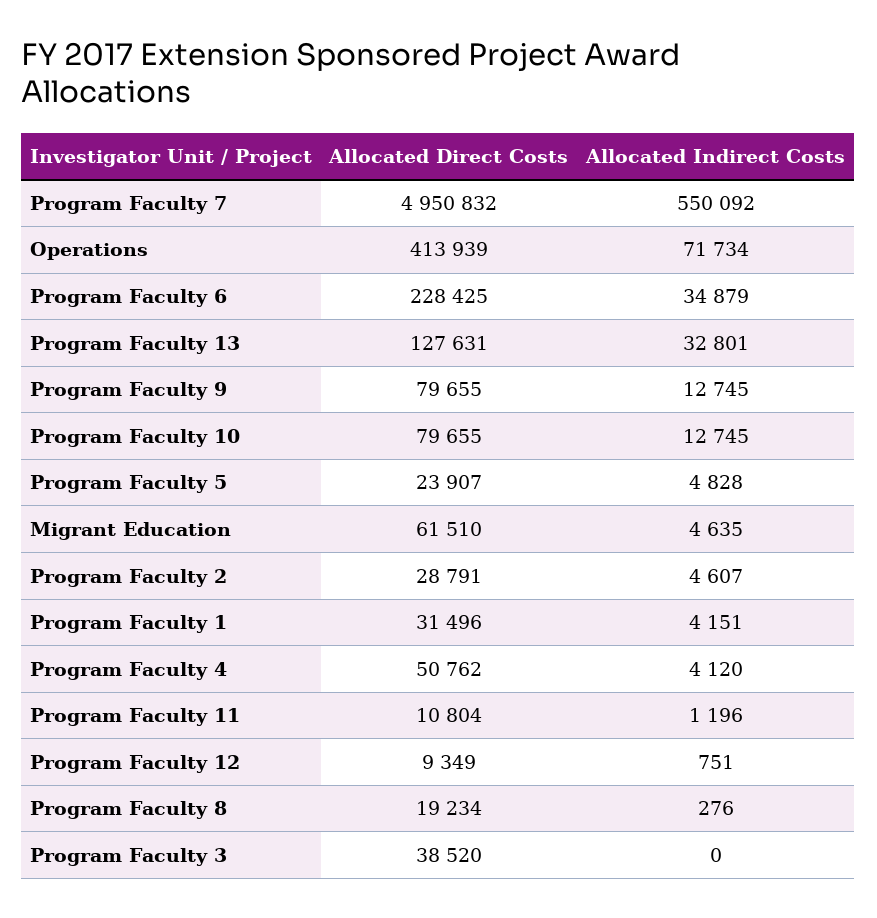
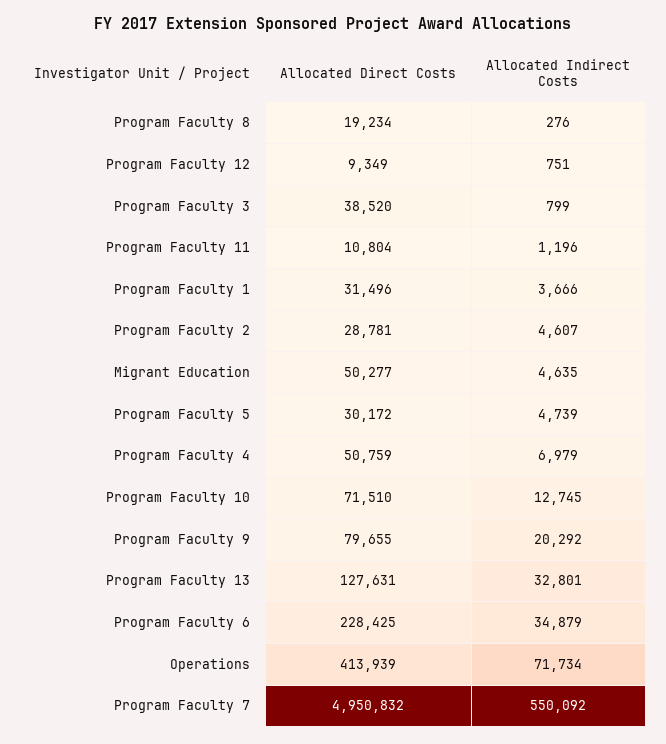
Allocated Indirect Costs, Program Faculty 9: 12745 -> 20292
Allocated Direct Costs, Program Faculty 10: 79655 -> 71510
Allocated Direct Costs, Program Faculty 5: 23907 -> 30172
Allocated Indirect Costs, Program Faculty 5: 4828 -> 4739
Allocated Direct Costs, Migrant Education: 61510 -> 50277
Allocated Direct Costs, Program Faculty 2: 28791 -> 28781
Allocated Indirect Costs, Program Faculty 1: 4151 -> 3666
Allocated Direct Costs, Program Faculty 4: 50762 -> 50759
Allocated Indirect Costs, Program Faculty 4: 4120 -> 6979
Allocated Indirect Costs, Program Faculty 3: 0 -> 799

